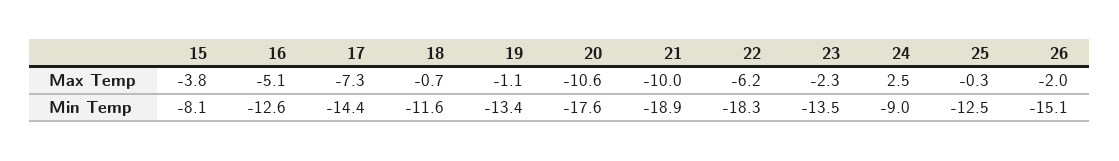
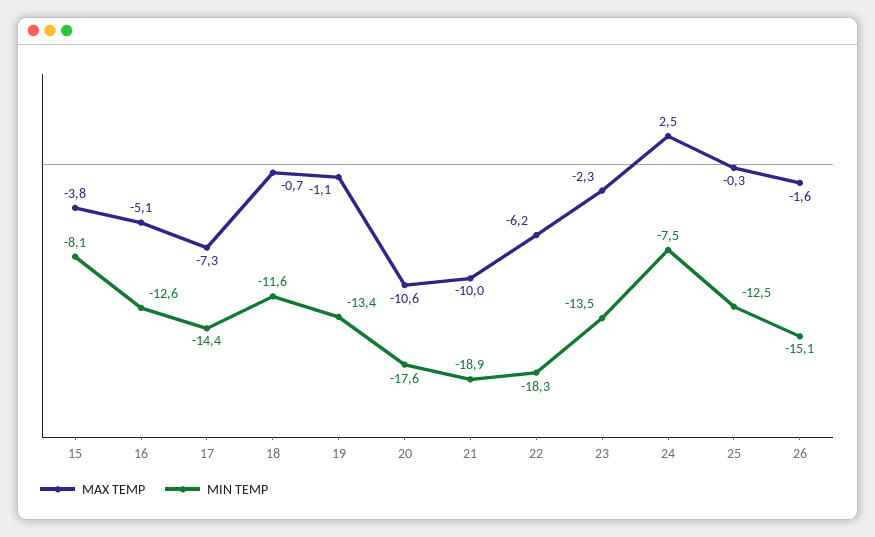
Max Temp, 26: -2 -> -1.6
Min Temp, 24: -9 -> -7.5

